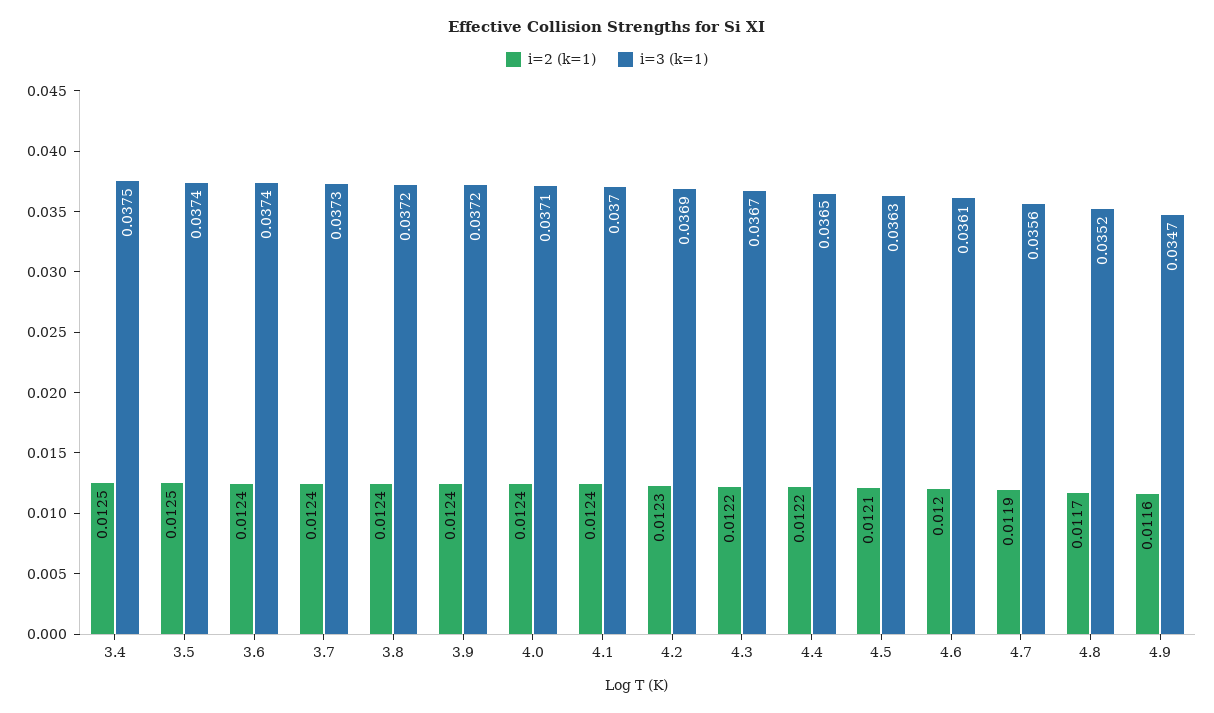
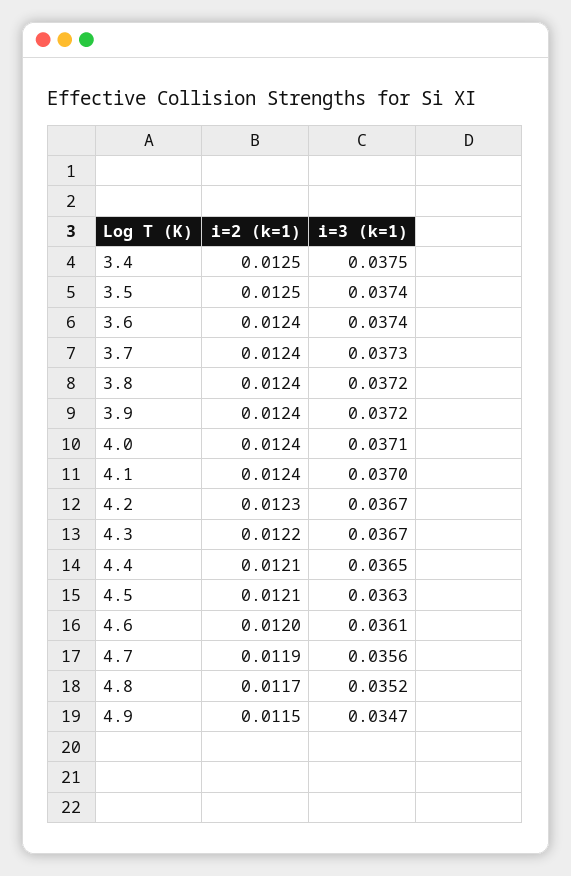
i=3 (k=1), 4.2: 0.0369 -> 0.0367
i=2 (k=1), 4.4: 0.0122 -> 0.0121
i=2 (k=1), 4.9: 0.0116 -> 0.0115

